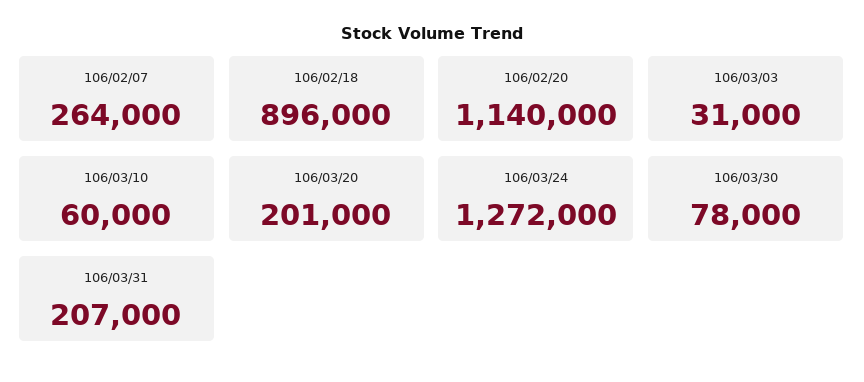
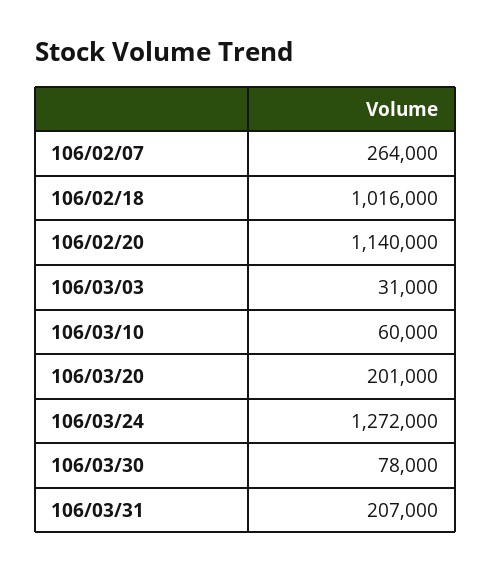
106/02/18: 896000 -> 1016000

